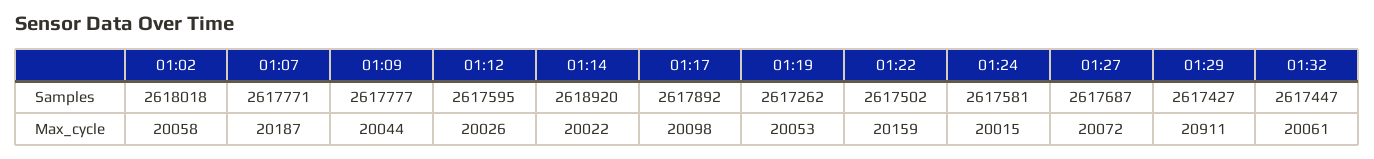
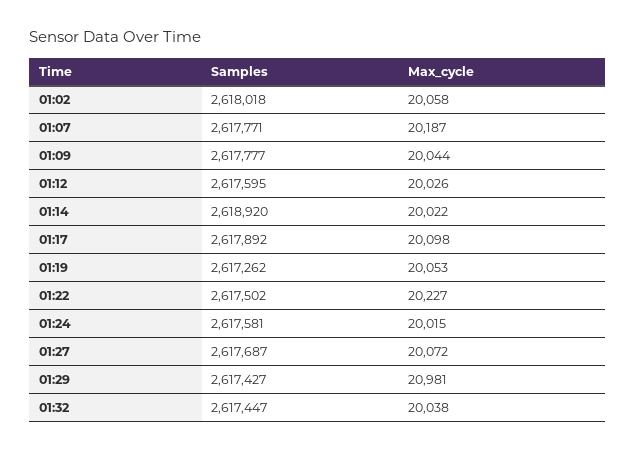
01:22, Max_cycle: 20159 -> 20227
01:29, Max_cycle: 20911 -> 20981
01:32, Max_cycle: 20061 -> 20038

